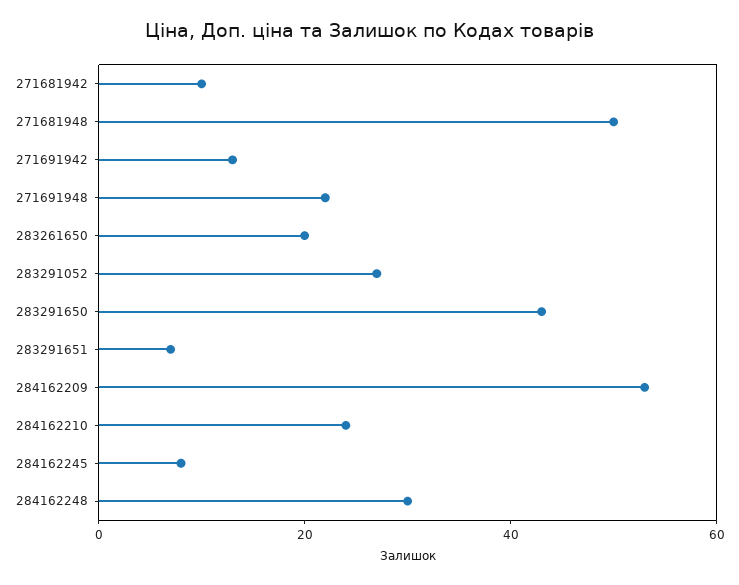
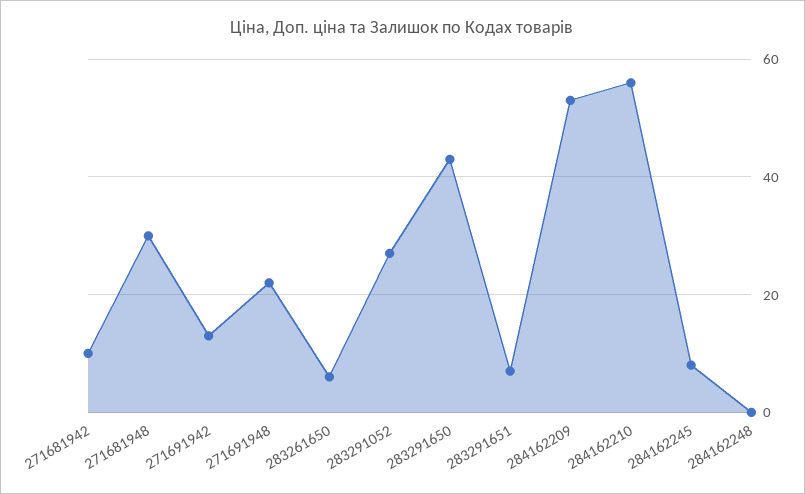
271681948: 50 -> 30
283261650: 20 -> 5
284162210: 25 -> 55
284162248: 30 -> 0

